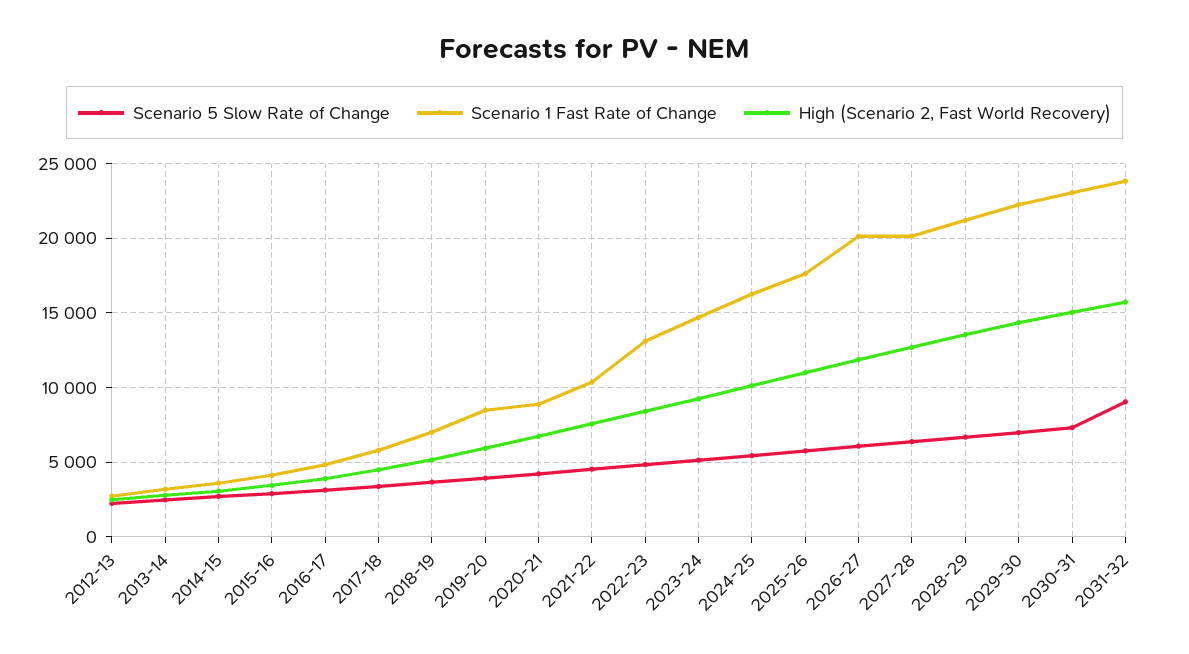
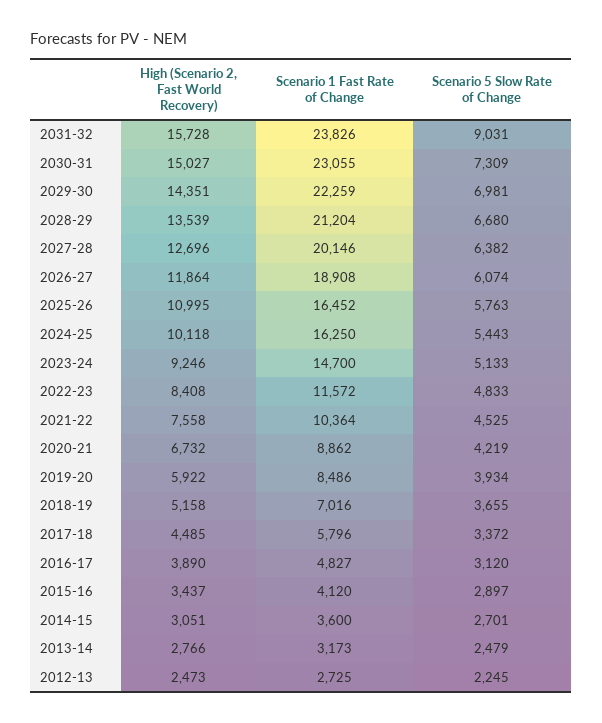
Scenario 1 Fast Rate of Change, 2022-23: 13000 -> 11572
Scenario 1 Fast Rate of Change, 2025-26: 17500 -> 16452
Scenario 1 Fast Rate of Change, 2026-27: 20000 -> 18908

